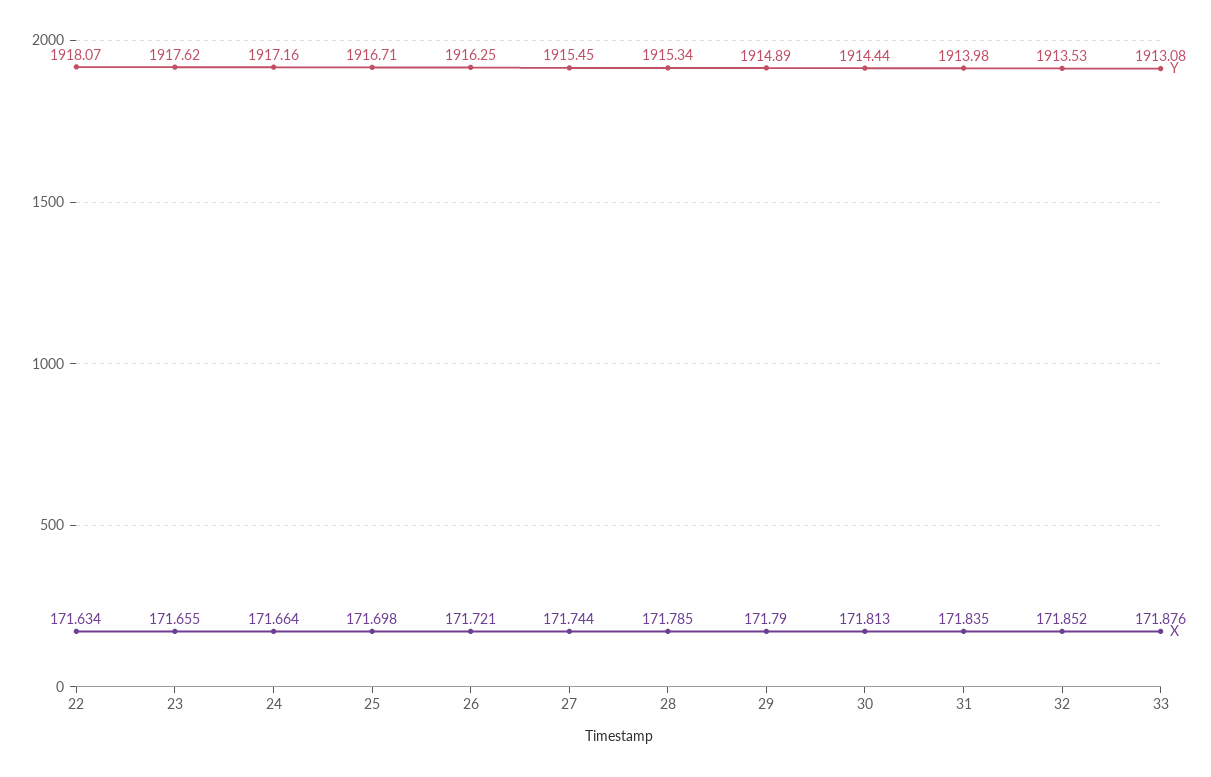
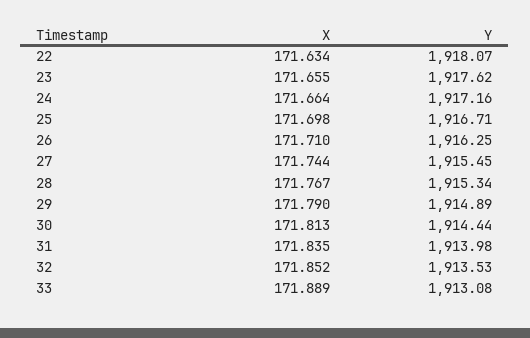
X, 26: 171.721 -> 171.71
X, 28: 171.785 -> 171.767
X, 33: 171.876 -> 171.889

